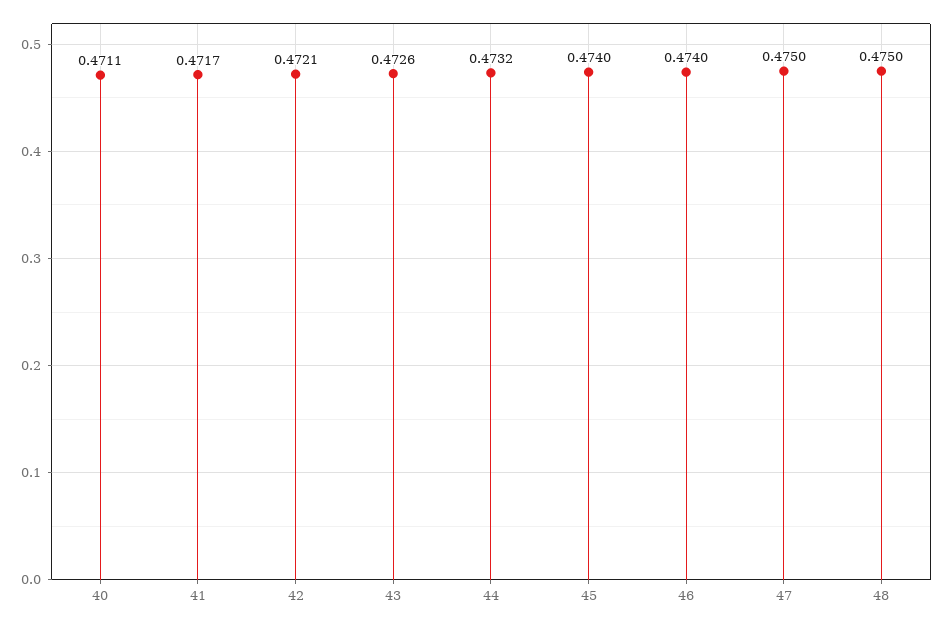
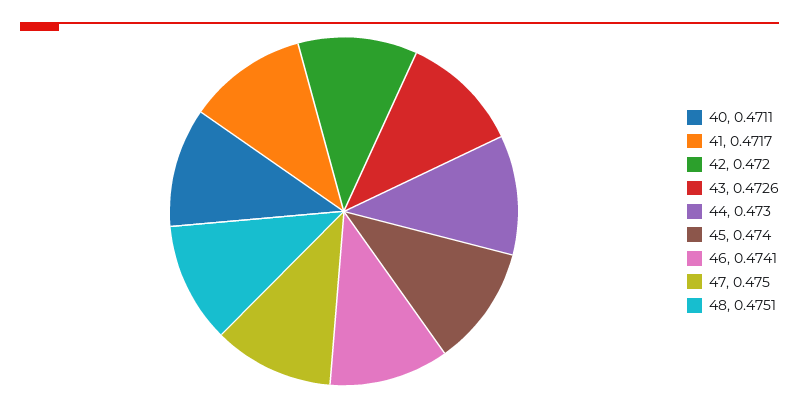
42: 0.4721 -> 0.472
44: 0.4732 -> 0.473
46: 0.474 -> 0.4741
48: 0.475 -> 0.4751

